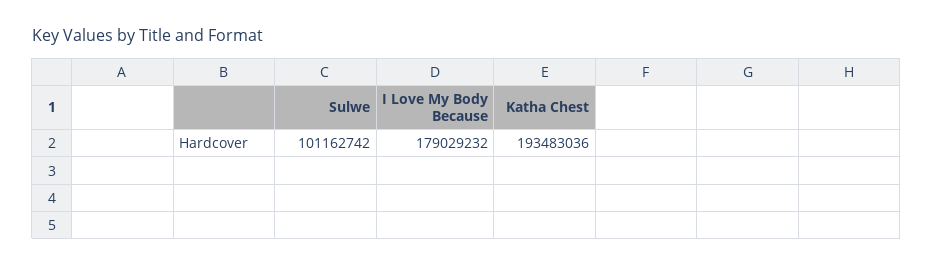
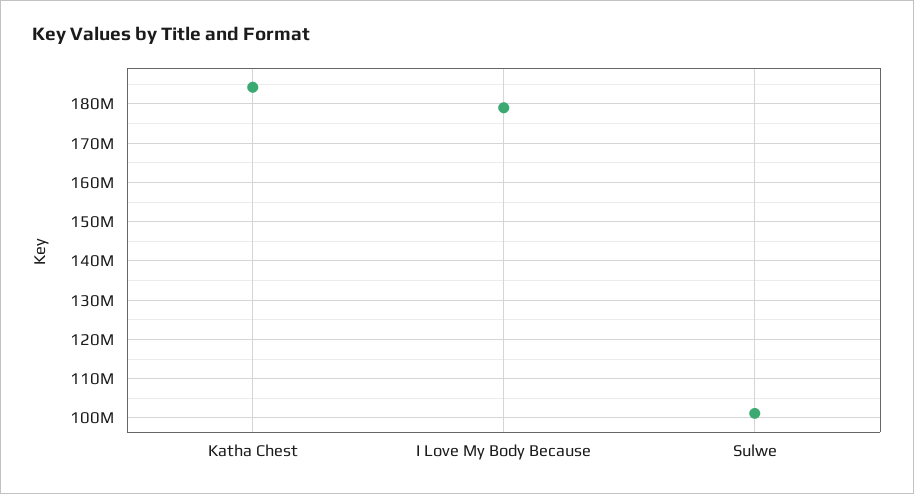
Katha Chest: 193483036 -> 184000000

